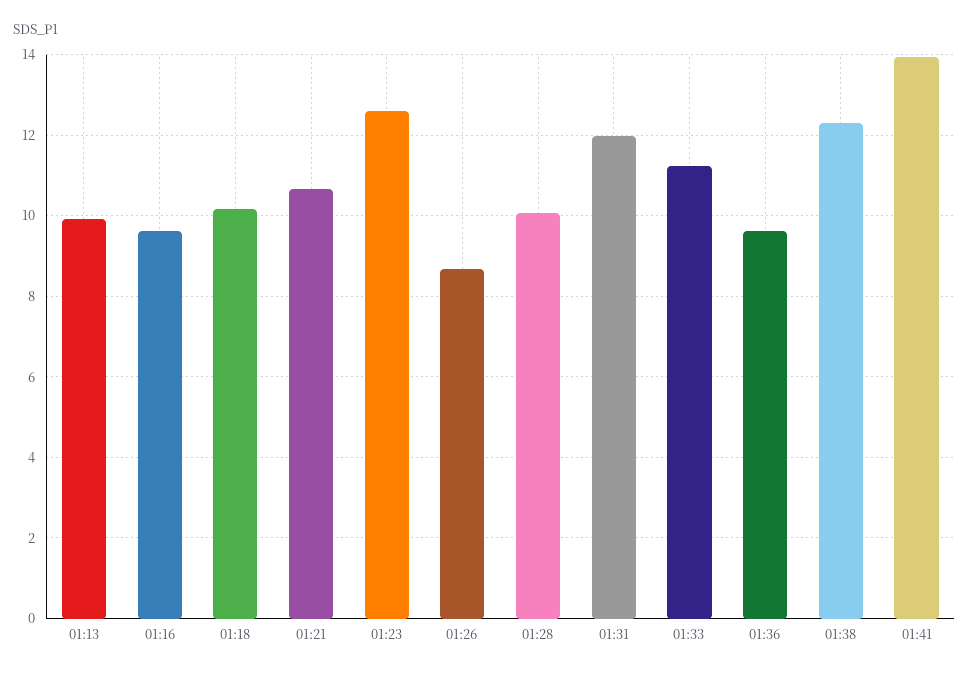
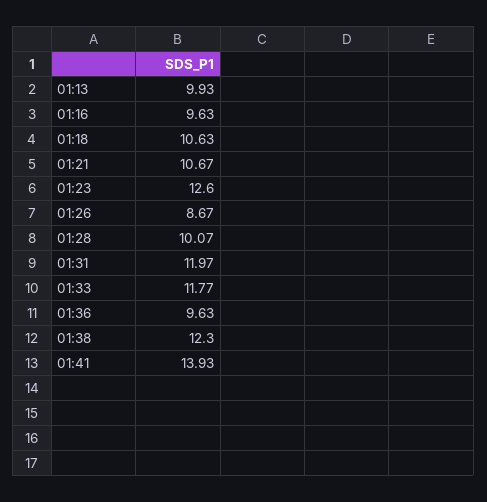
01:18: 10.2 -> 10.63
01:33: 11.2 -> 11.77

